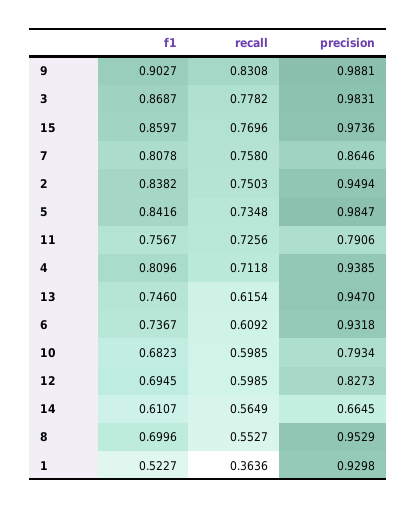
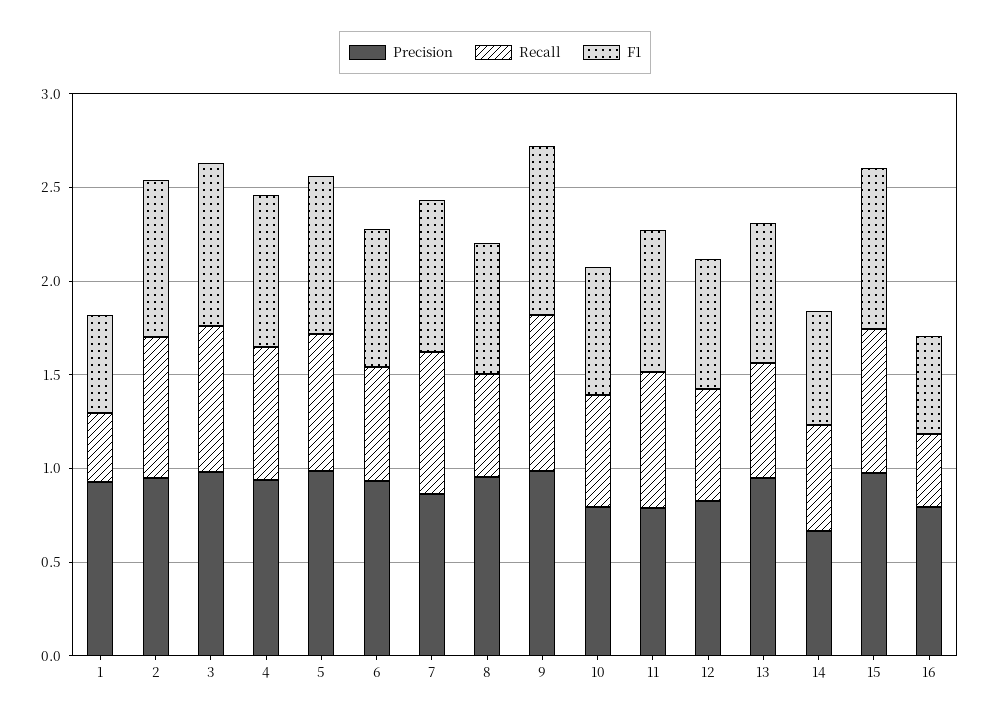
precision, 16: none -> 0.8
recall, 16: none -> 0.4
f1, 16: none -> 0.5

